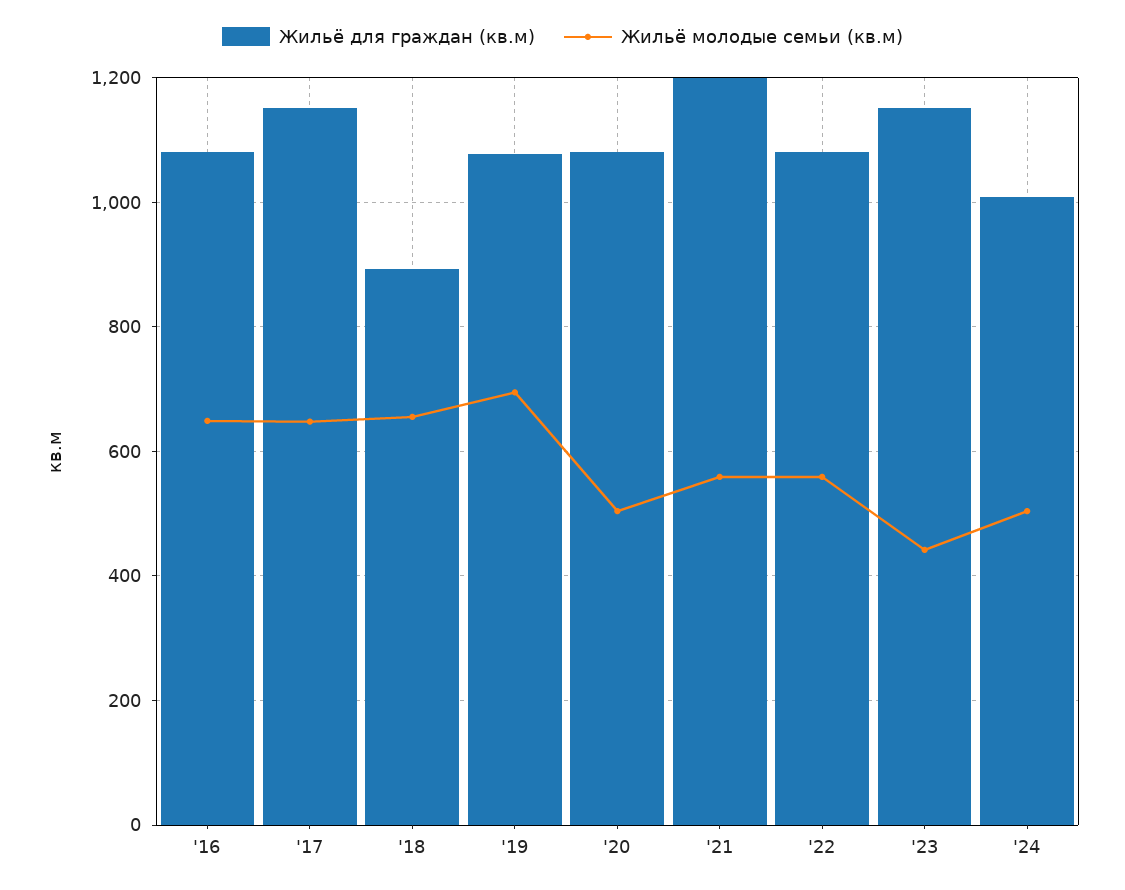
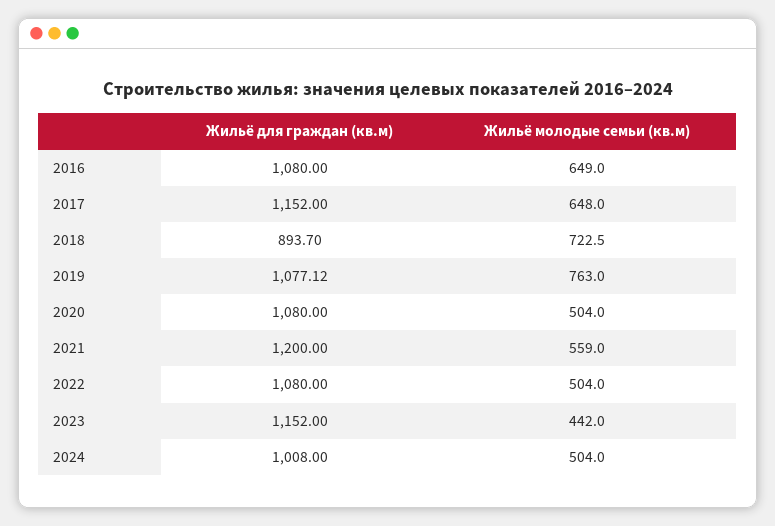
Жильё молодые семьи (кв.м), '18: 660 -> 722.5
Жильё молодые семьи (кв.м), '19: 700 -> 763
Жильё молодые семьи (кв.м), '22: 560 -> 504

